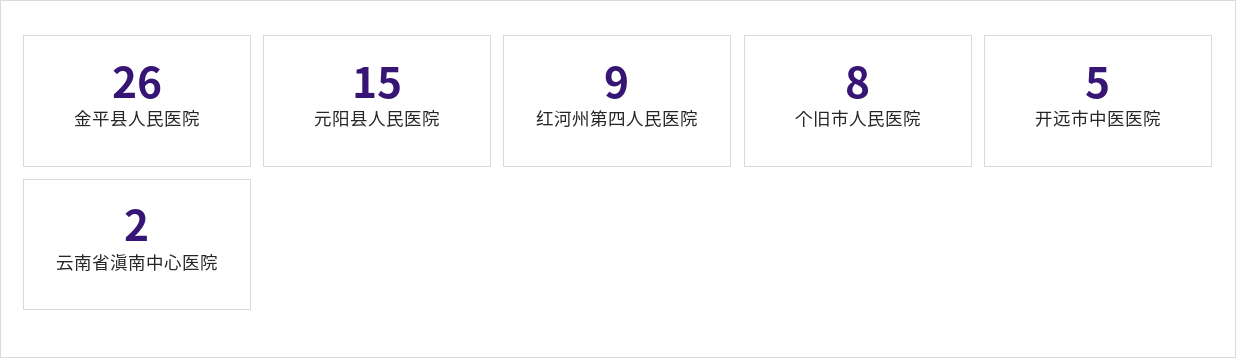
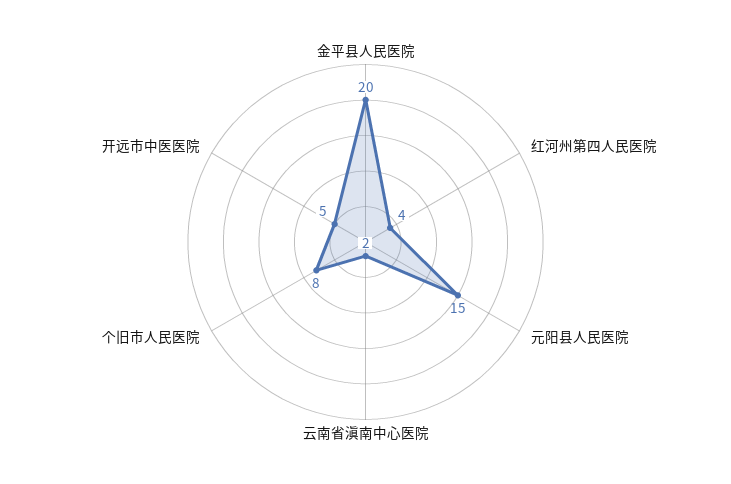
金平县人民医院: 26 -> 20
红河州第四人民医院: 9 -> 4

